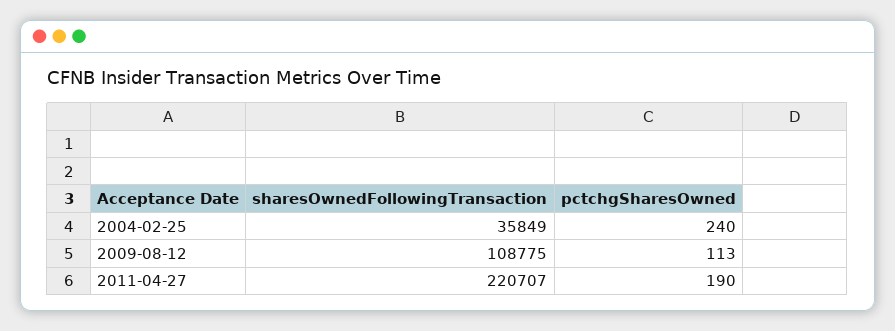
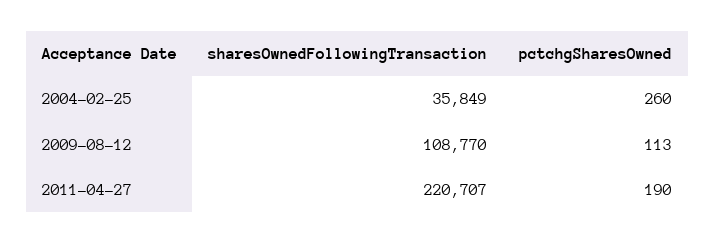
pctchgSharesOwned, 2004-02-25: 240 -> 260
sharesOwnedFollowingTransaction, 2009-08-12: 108775 -> 108770

